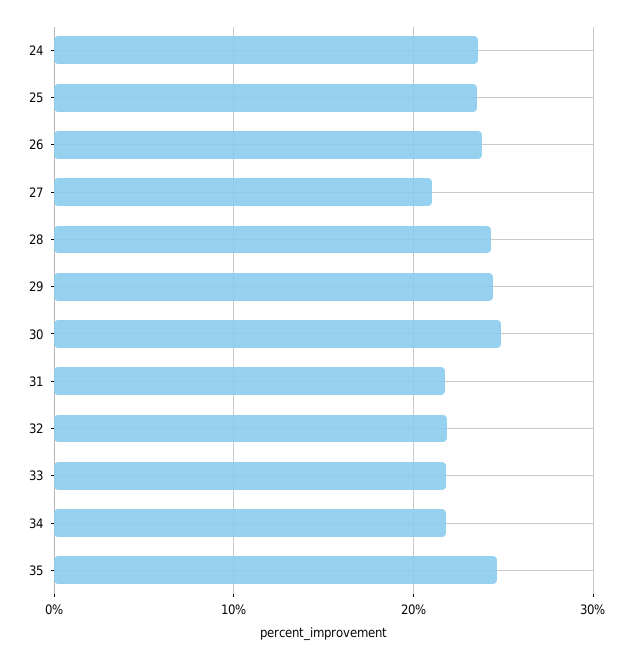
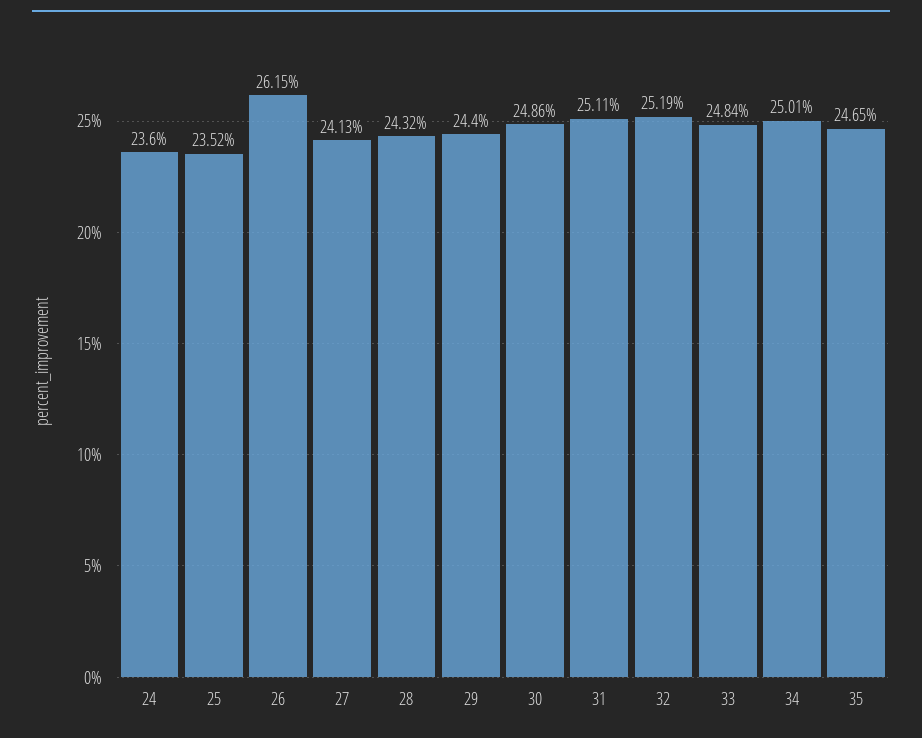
26: 24 -> 26.15
27: 21 -> 24.13
31: 22 -> 25.11
32: 22 -> 25.19
33: 22 -> 24.84
34: 22 -> 25.01

